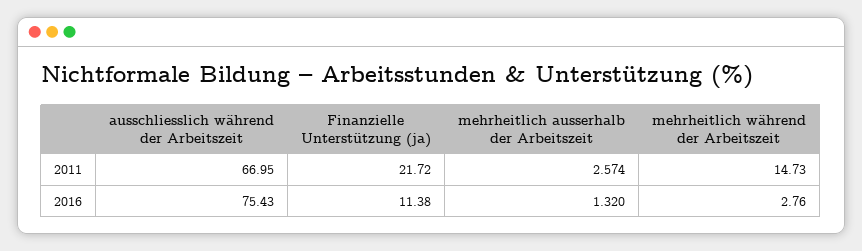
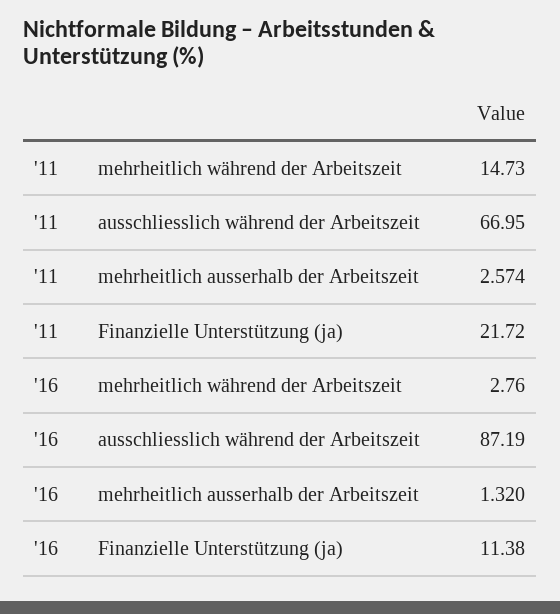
ausschliesslich während der Arbeitszeit, 2016: 75.43 -> 87.19

